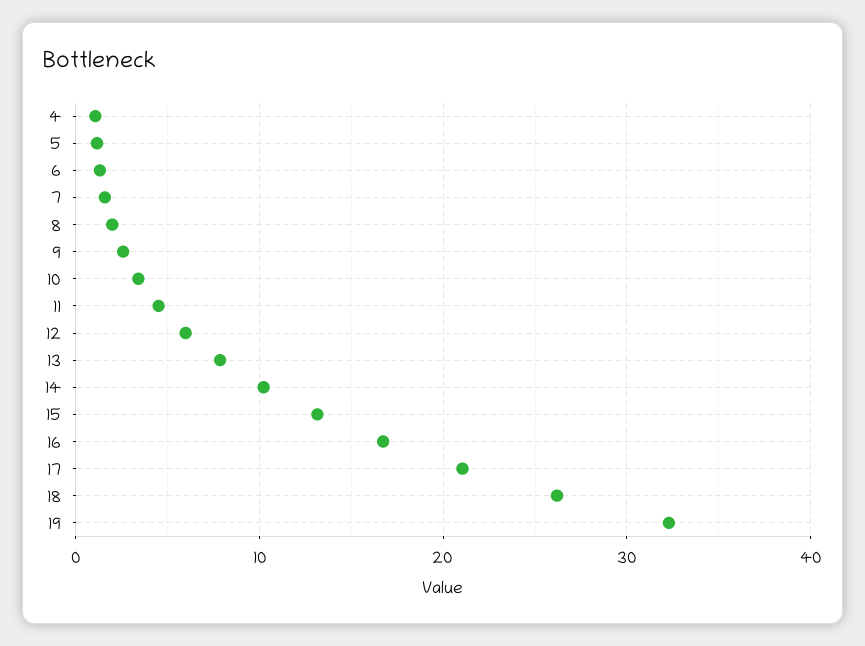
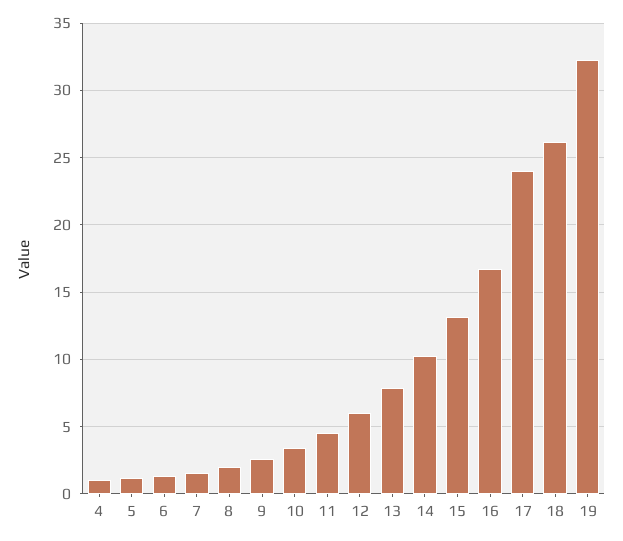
17: 21 -> 24

